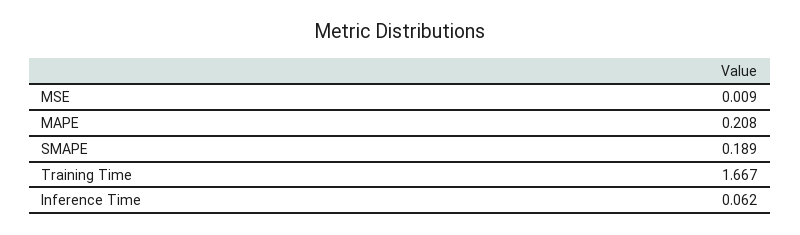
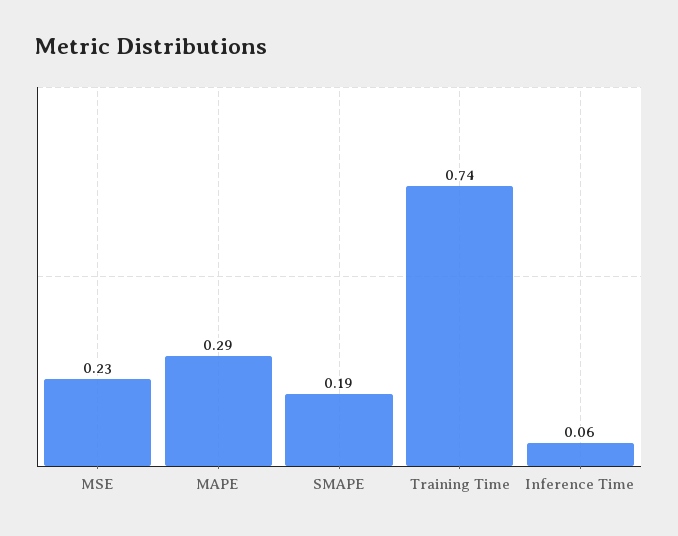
MSE: 0.009 -> 0.23
MAPE: 0.208 -> 0.29
Training Time: 1.667 -> 0.74

